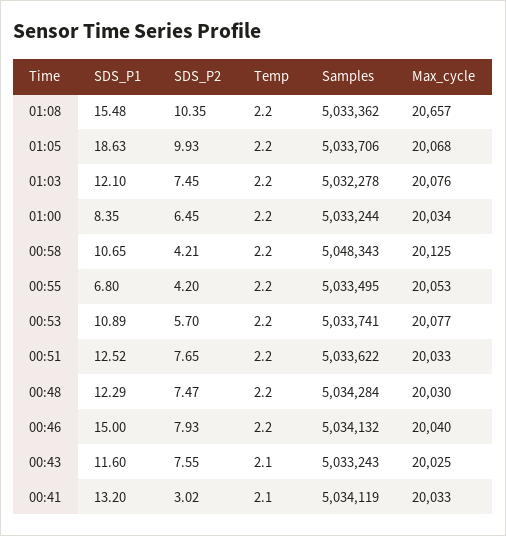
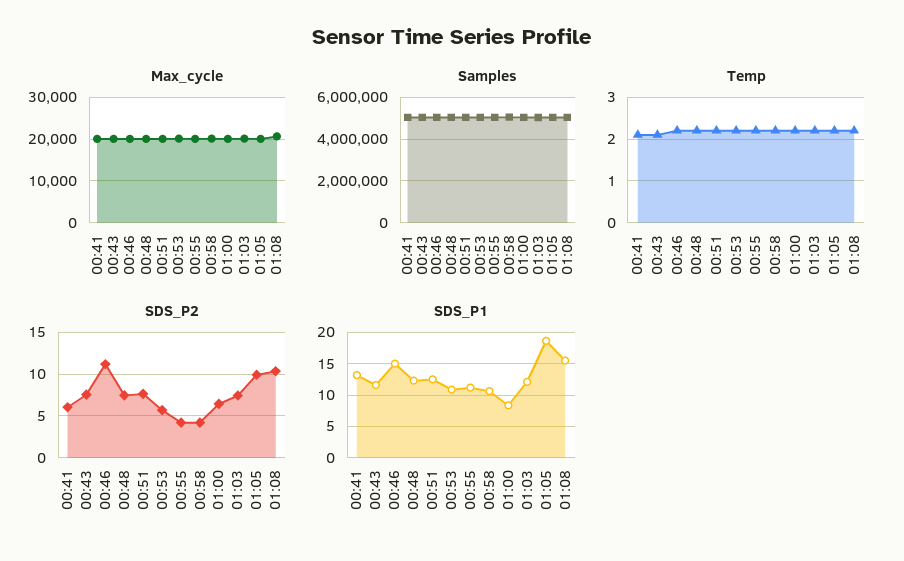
SDS_P1, 00:55: 6.8 -> 11
SDS_P2, 00:46: 7.93 -> 11
SDS_P2, 00:41: 3.02 -> 6

